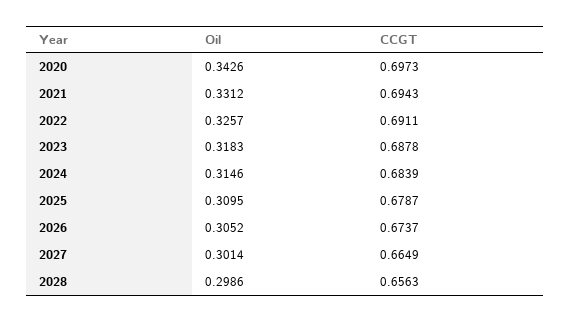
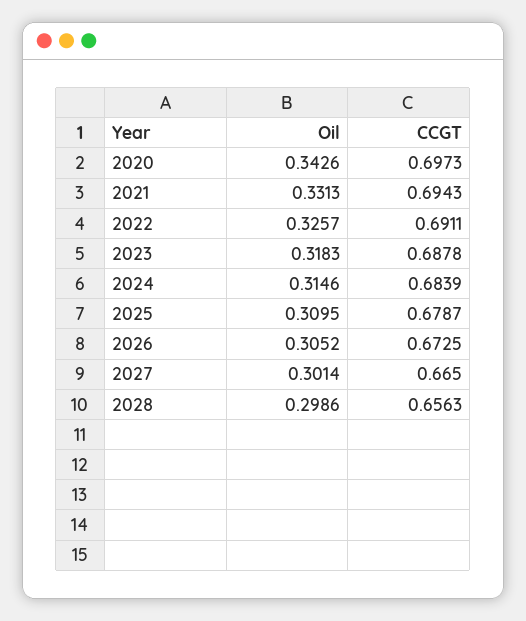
Oil, 2021: 0.3312 -> 0.3313
CCGT, 2026: 0.6737 -> 0.6725
CCGT, 2027: 0.6649 -> 0.665

